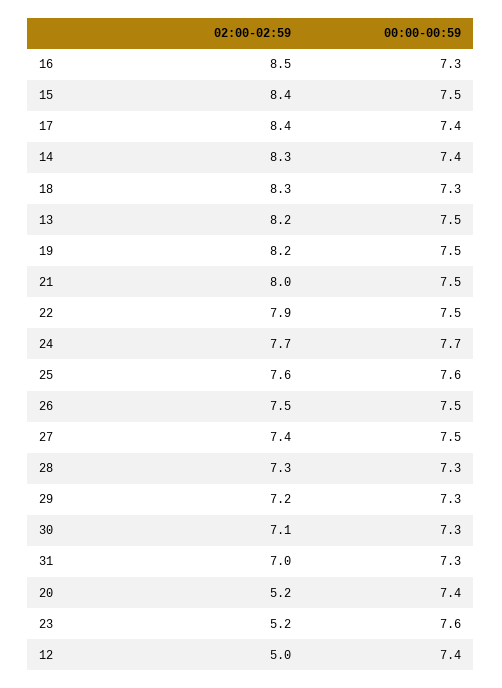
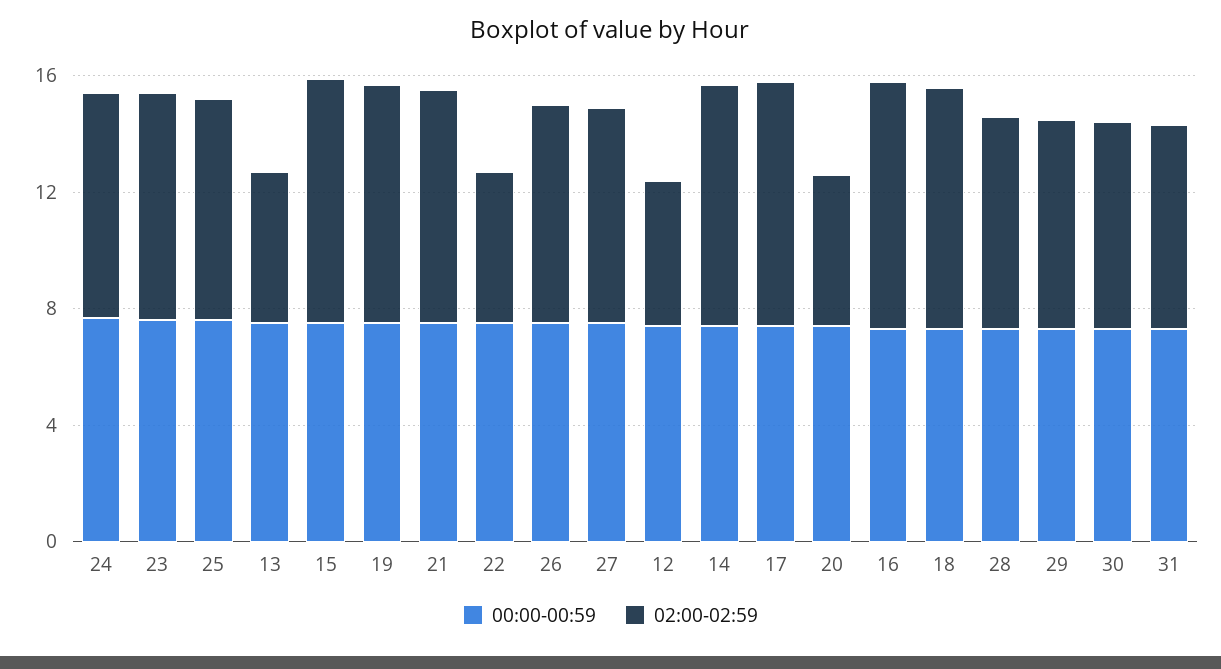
02:00-02:59, 13: 8.2 -> 5
02:00-02:59, 22: 7.9 -> 5
02:00-02:59, 23: 5.2 -> 8

